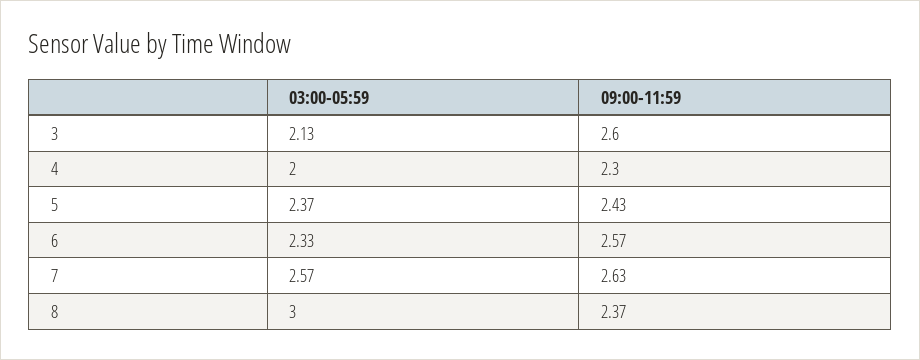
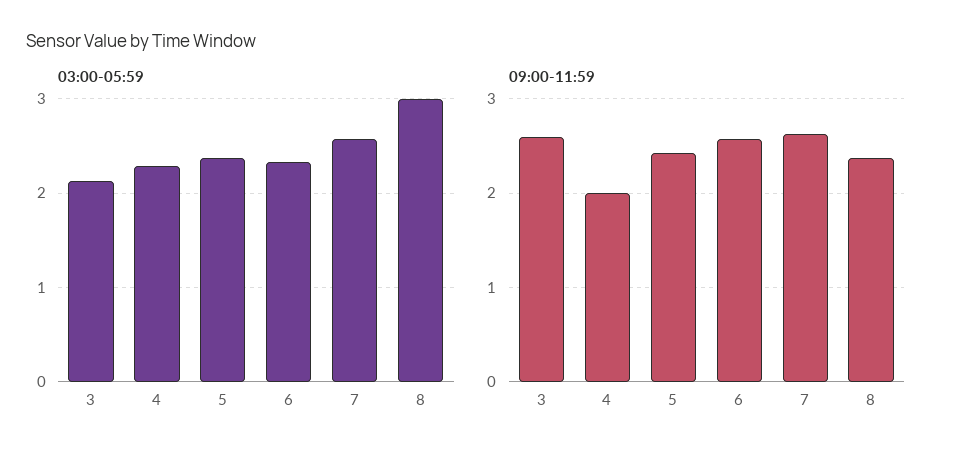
03:00-05:59, 4: 2 -> 2.3
09:00-11:59, 4: 2.3 -> 2

